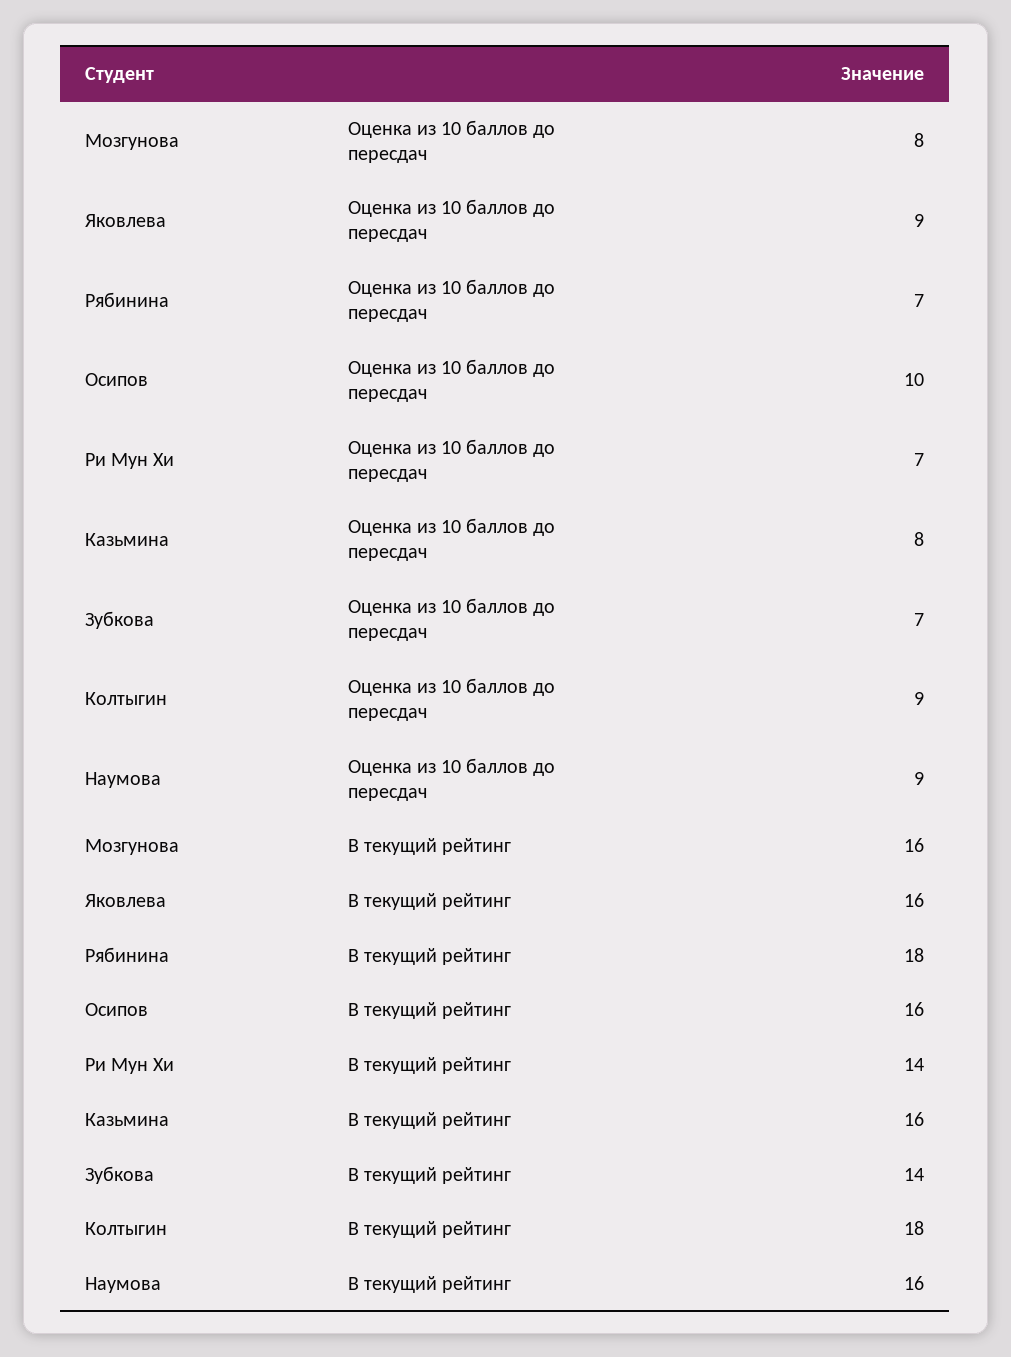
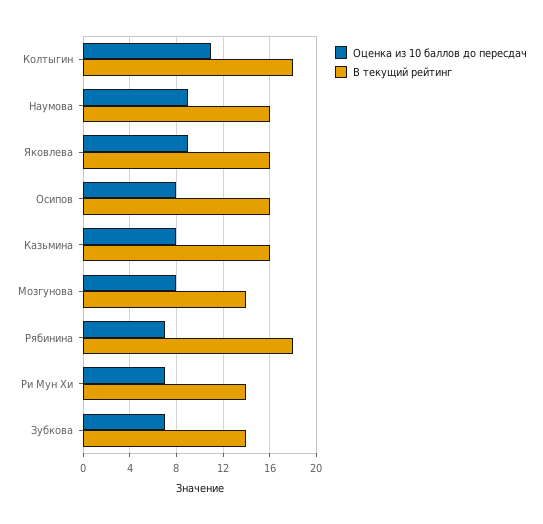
Оценка из 10 баллов до пересдач, Осипов: 10 -> 8
Оценка из 10 баллов до пересдач, Колтыгин: 9 -> 11
В текущий рейтинг, Мозгунова: 16 -> 14

